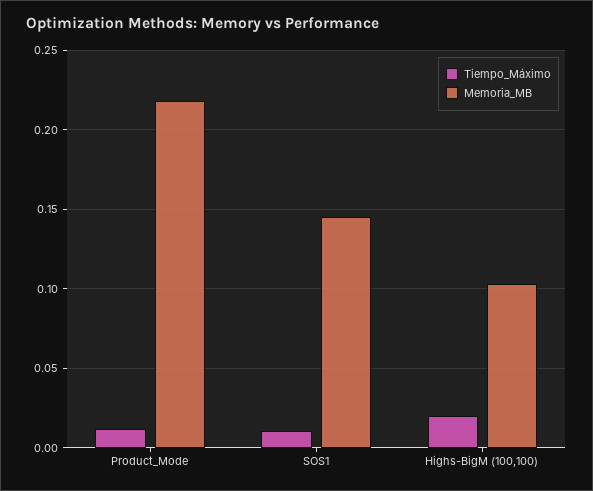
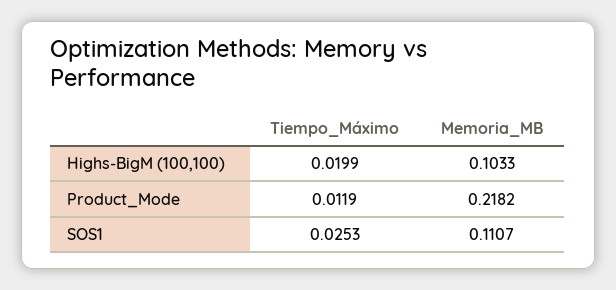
Tiempo_Máximo, SOS1: 0.01 -> 0.0253
Memoria_MB, SOS1: 0.145 -> 0.1107

